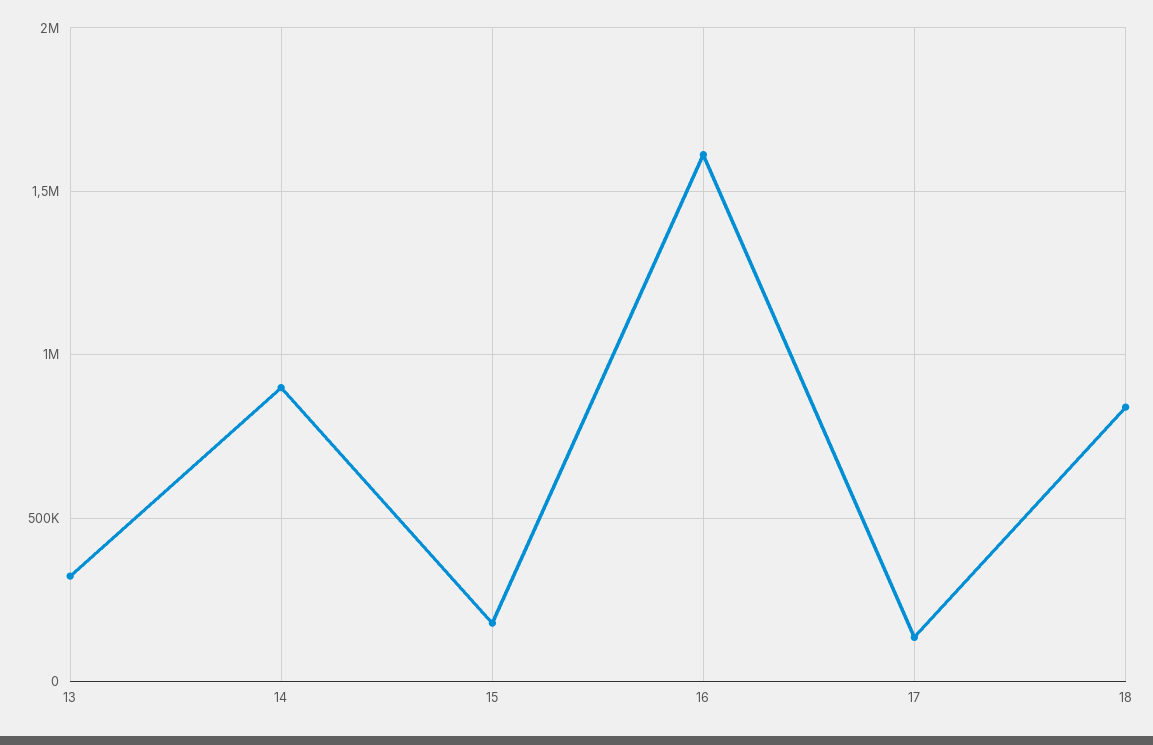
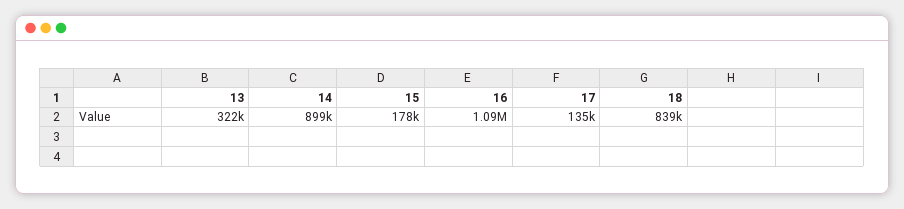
16: 1600000 -> 1090000

